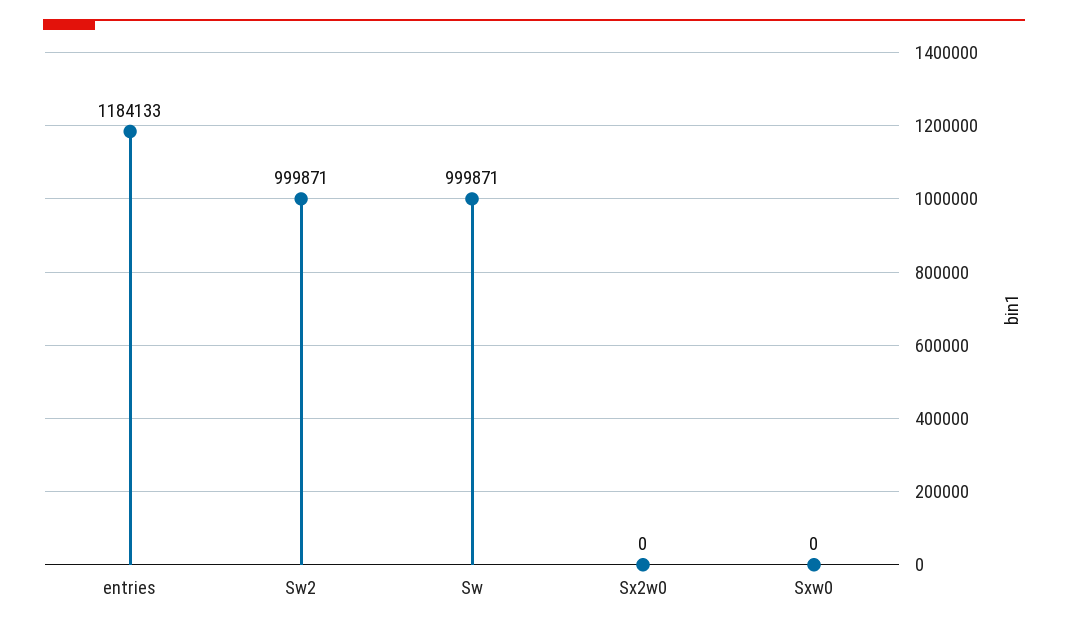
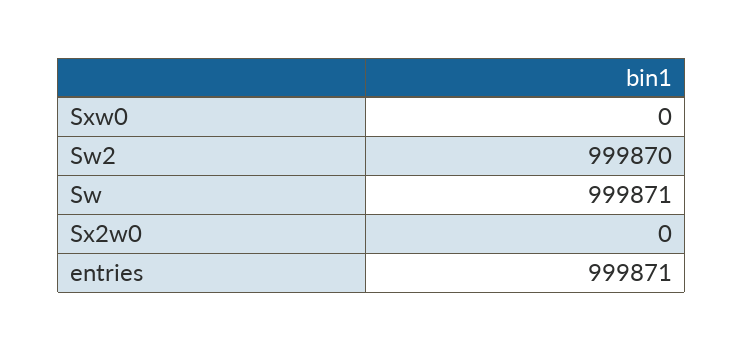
entries: 1184133 -> 999871
Sw2: 999871 -> 999870

